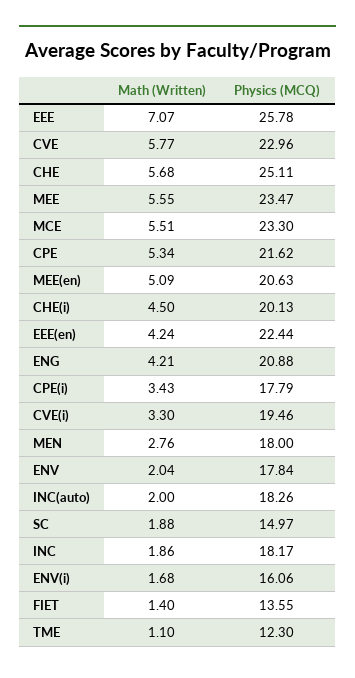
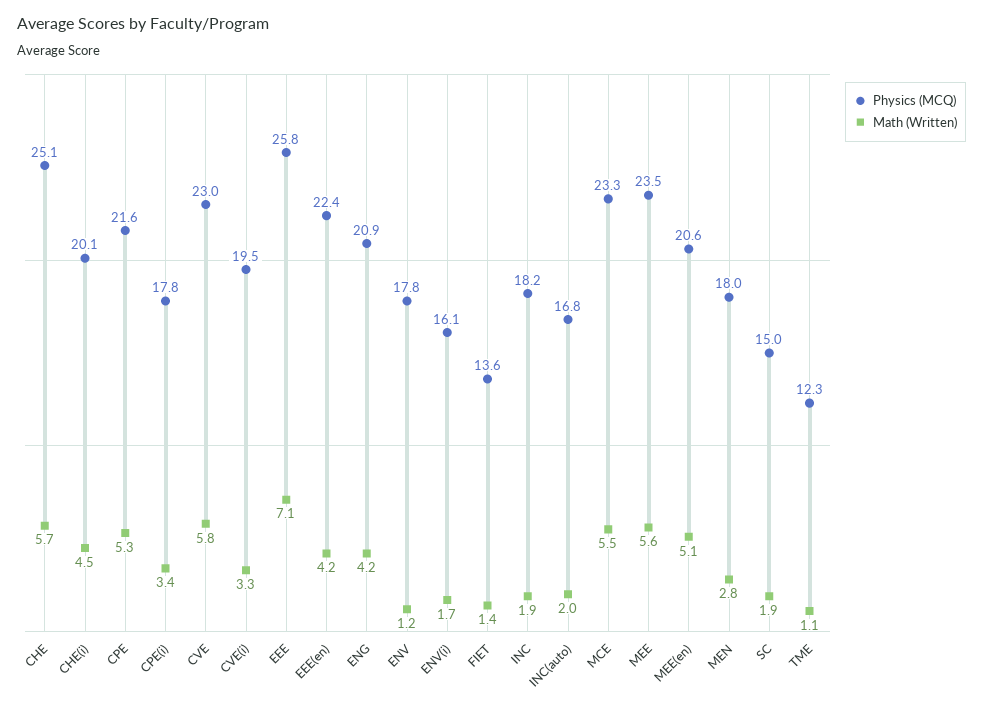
Math (Written), ENV: 2.04 -> 1.2
Physics (MCQ), INC(auto): 18.26 -> 16.8

